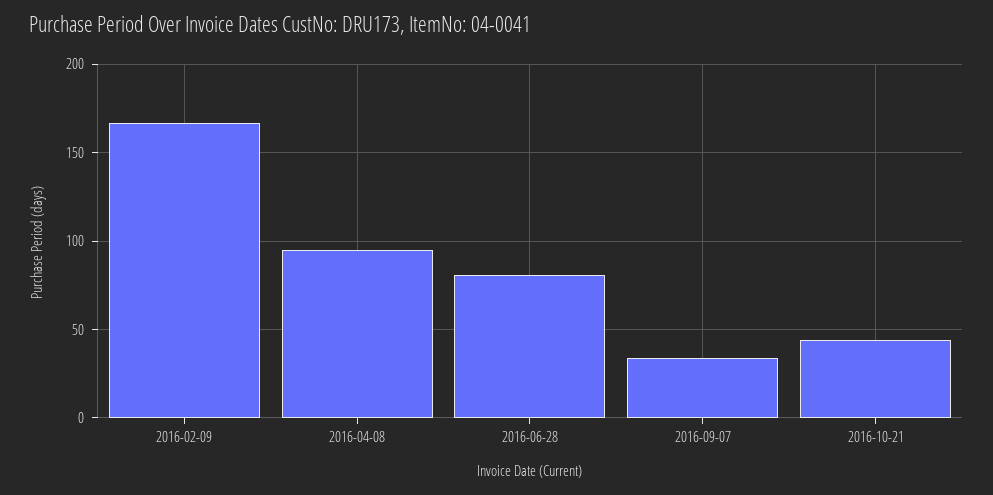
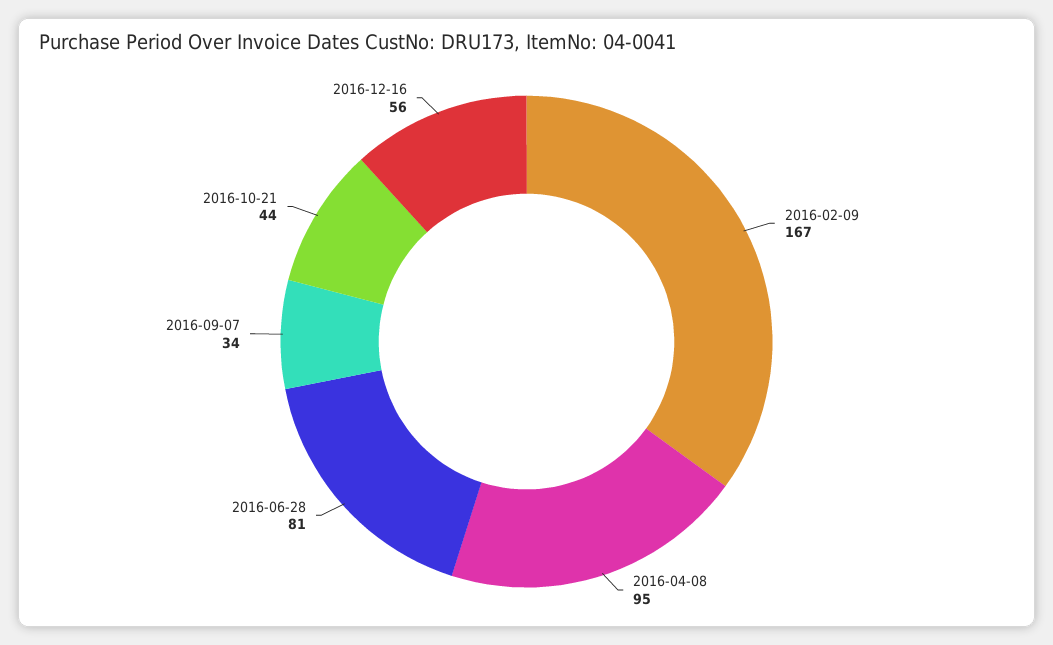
2016-12-16: none -> 56

